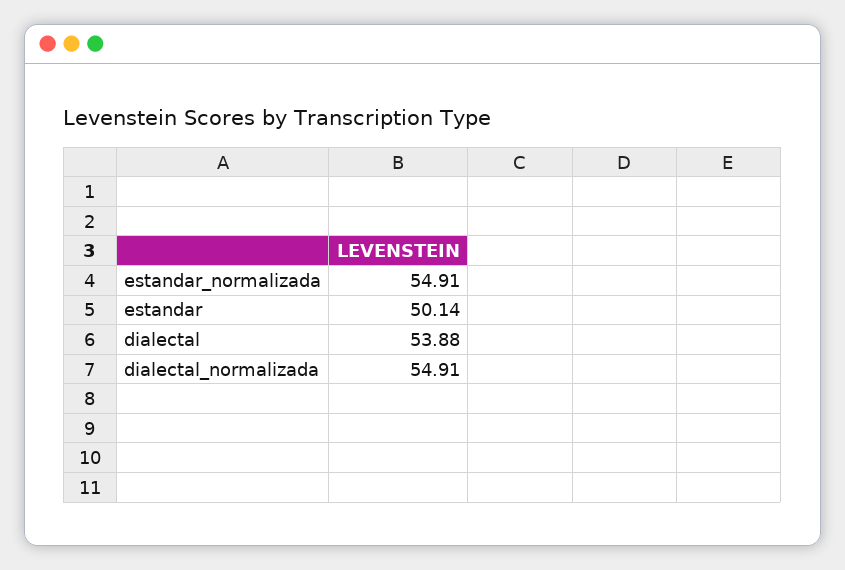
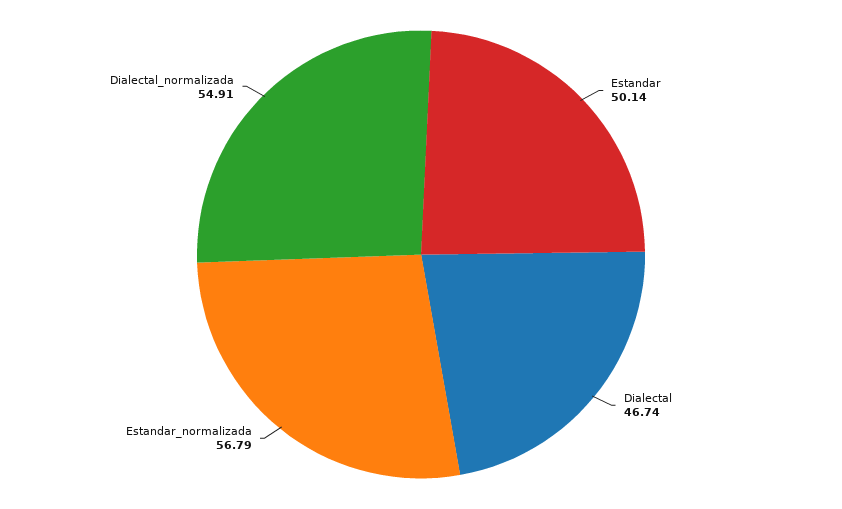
estandar_normalizada: 54.91 -> 56.79
dialectal: 53.88 -> 46.74

